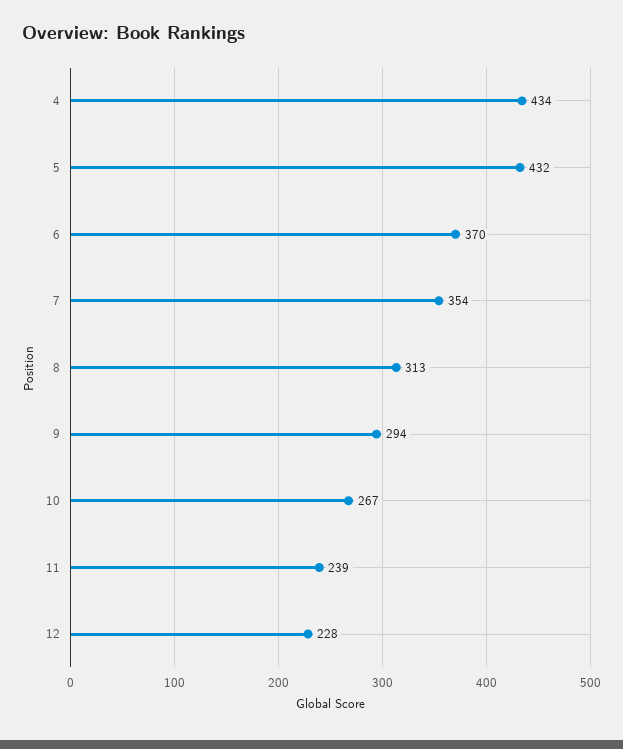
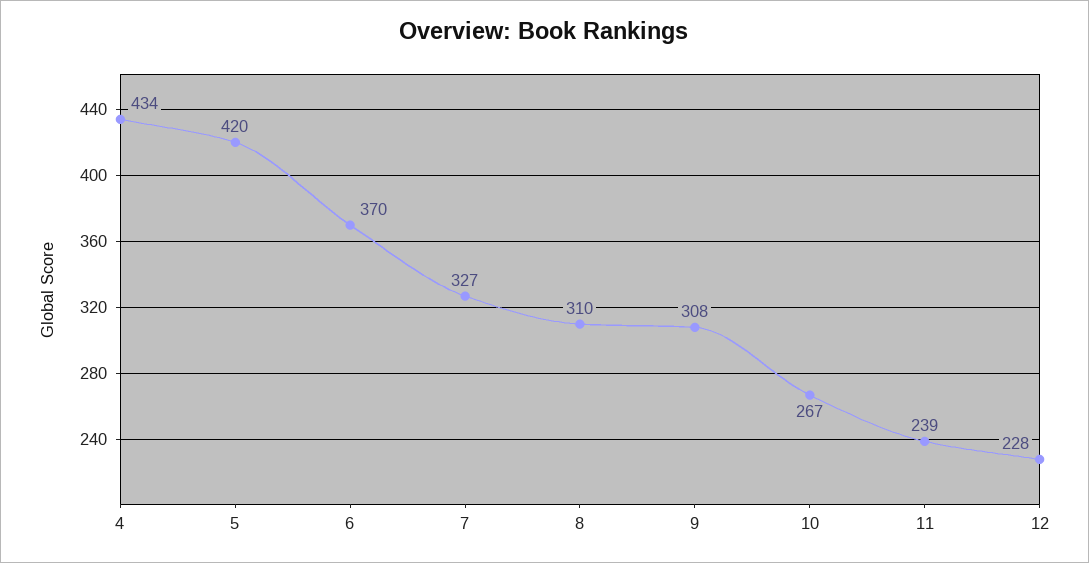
5: 432 -> 420
7: 354 -> 327
8: 313 -> 310
9: 294 -> 308

